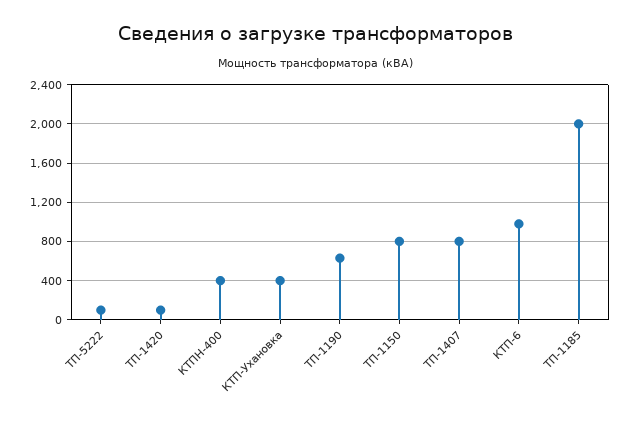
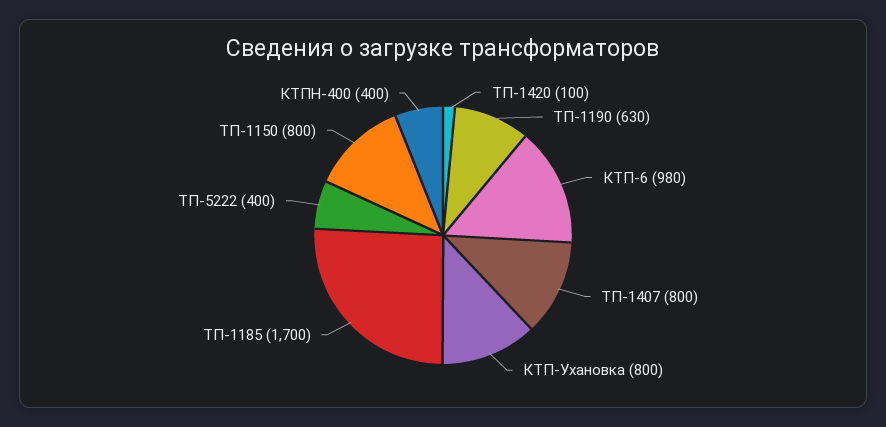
ТП-5222: 100 -> 400
КТП-Ухановка: 400 -> 800
ТП-1185: 2000 -> 1700

